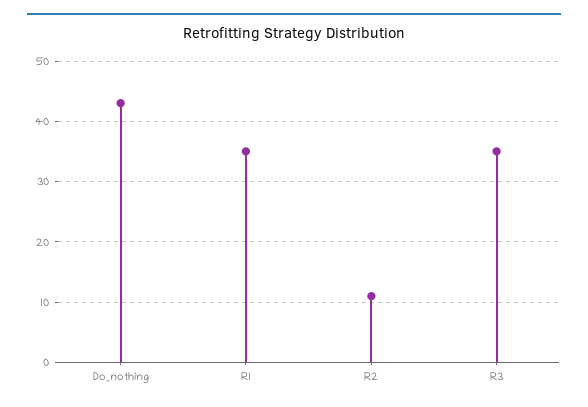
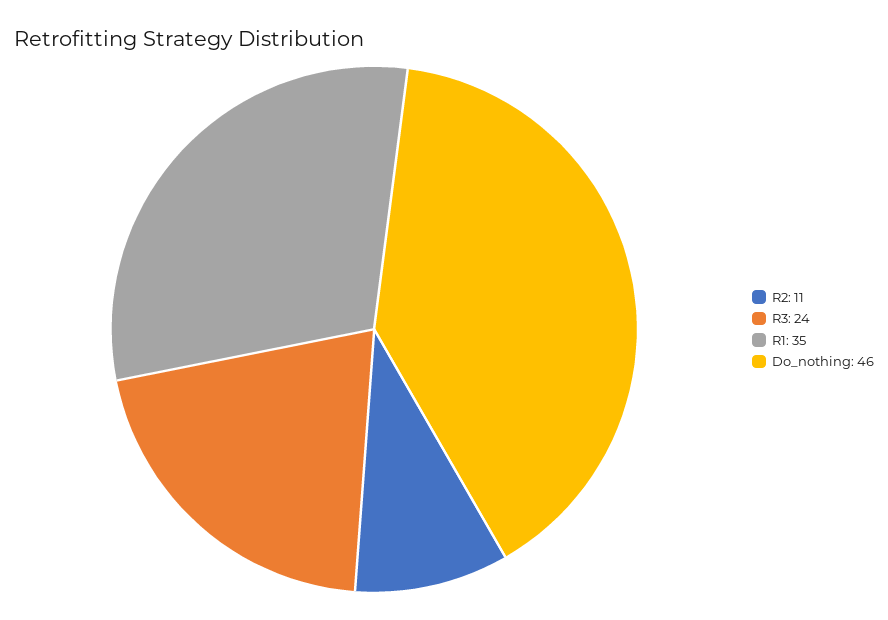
Do_nothing: 43 -> 46
R3: 35 -> 24

